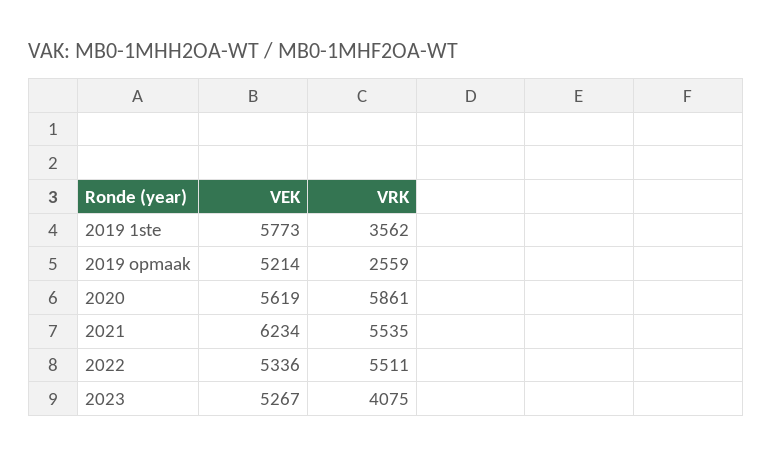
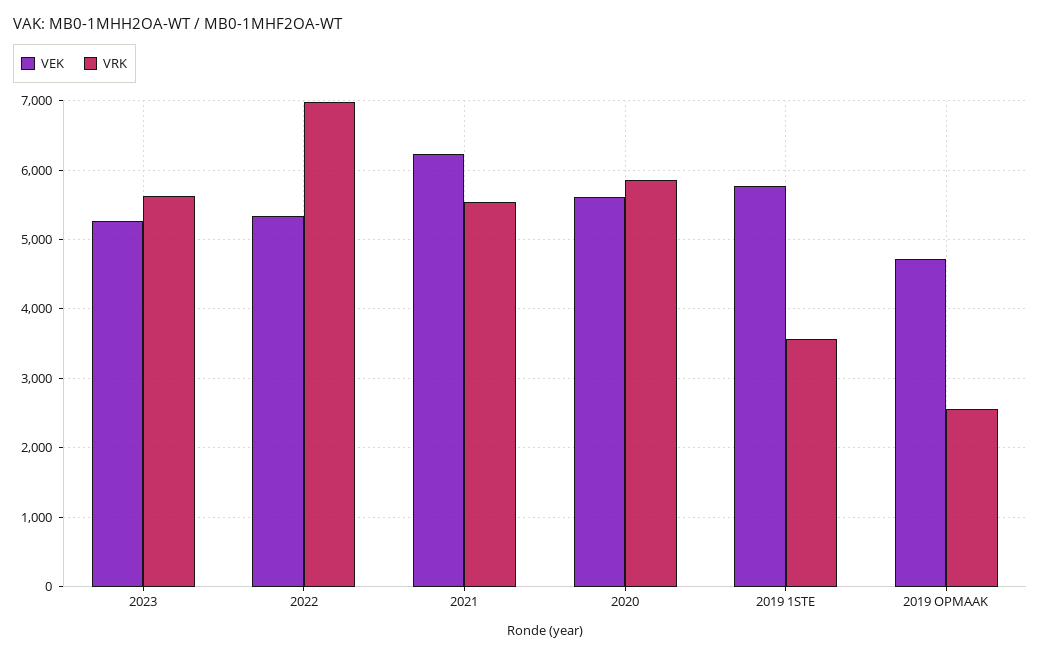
VEK, 2019 opmaak: 5214 -> 4700
VRK, 2022: 5511 -> 7000
VRK, 2023: 4075 -> 5600

